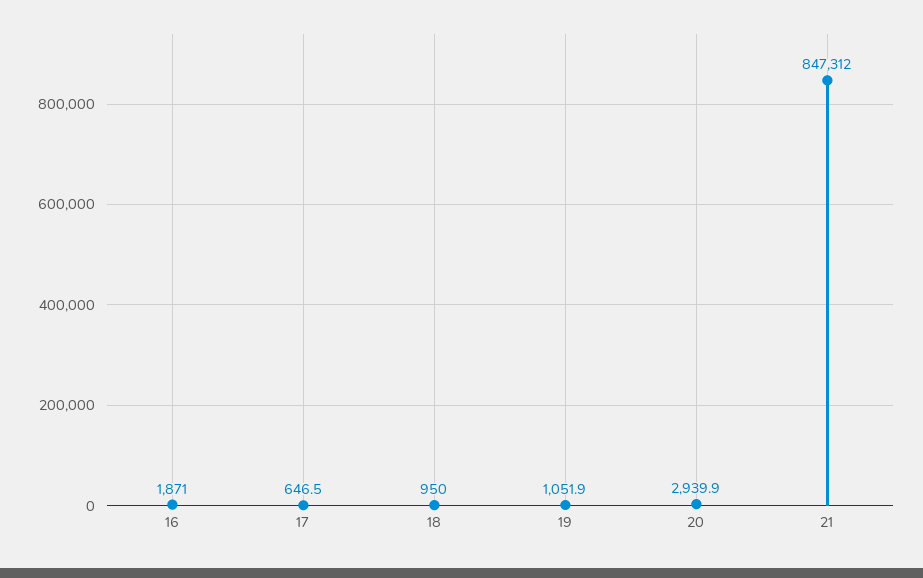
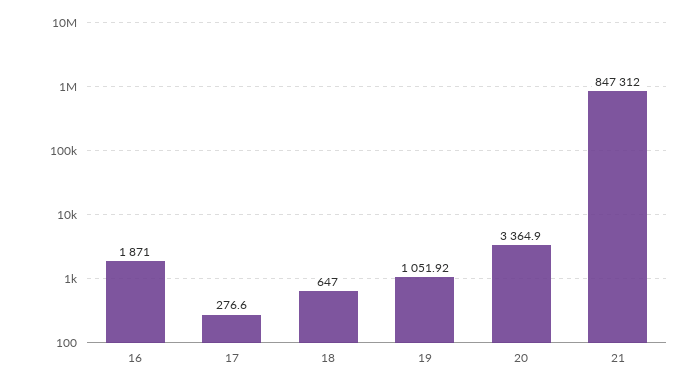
17: 646.5 -> 276.6
18: 950 -> 647
20: 2939.9 -> 3364.9

